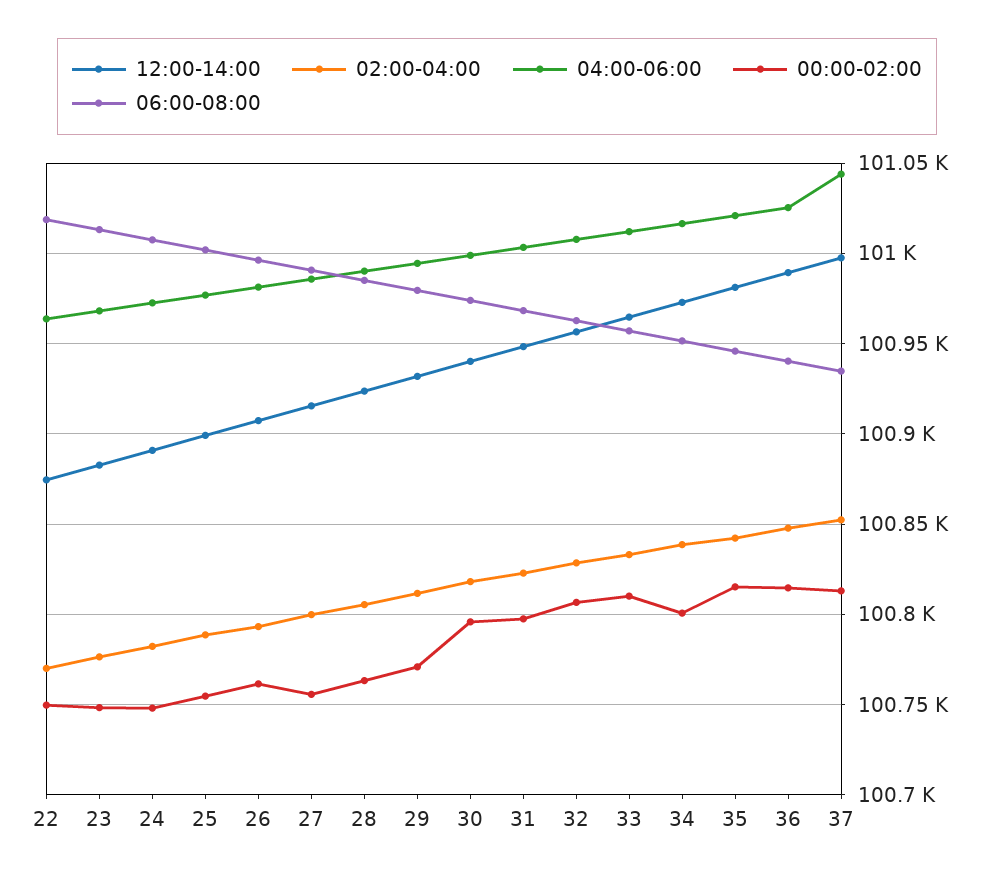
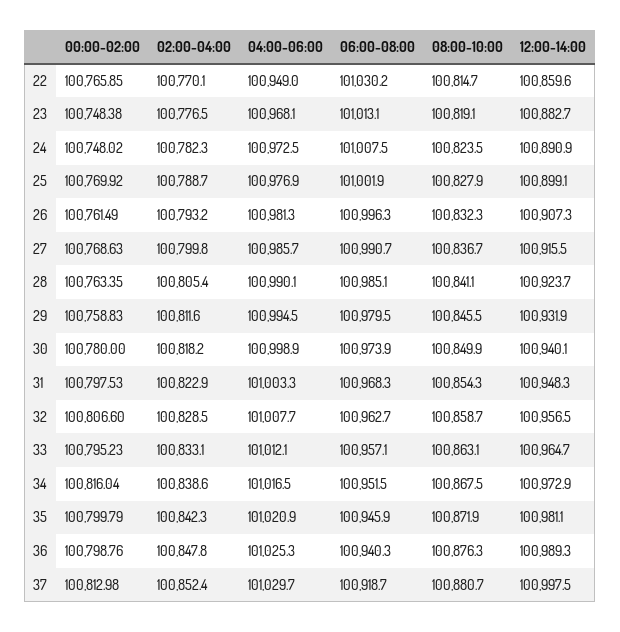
12:00-14:00, 22: 100875 -> 100859.6
04:00-06:00, 22: 100965 -> 100949
00:00-02:00, 22: 100750 -> 100765.85
06:00-08:00, 22: 101020 -> 101030.2
00:00-02:00, 25: 100755 -> 100769.92
00:00-02:00, 27: 100755 -> 100768.63
00:00-02:00, 29: 100770 -> 100758.83
00:00-02:00, 30: 100795 -> 100780
00:00-02:00, 33: 100810 -> 100795.23
00:00-02:00, 34: 100800 -> 100816.04
00:00-02:00, 35: 100815 -> 100799.79
00:00-02:00, 36: 100815 -> 100798.76
04:00-06:00, 37: 101045 -> 101029.7
06:00-08:00, 37: 100935 -> 100918.7
08:00-10:00, 22: none -> 100814.7
08:00-10:00, 23: none -> 100819.1
08:00-10:00, 24: none -> 100823.5
08:00-10:00, 25: none -> 100827.9
08:00-10:00, 26: none -> 100832.3
08:00-10:00, 27: none -> 100836.7
08:00-10:00, 28: none -> 100841.1
08:00-10:00, 29: none -> 100845.5
08:00-10:00, 30: none -> 100849.9
08:00-10:00, 31: none -> 100854.3
08:00-10:00, 32: none -> 100858.7
08:00-10:00, 33: none -> 100863.1
08:00-10:00, 34: none -> 100867.5
08:00-10:00, 35: none -> 100871.9
08:00-10:00, 36: none -> 100876.3
08:00-10:00, 37: none -> 100880.7

